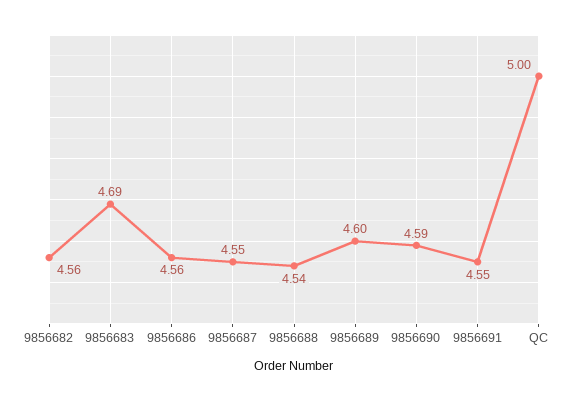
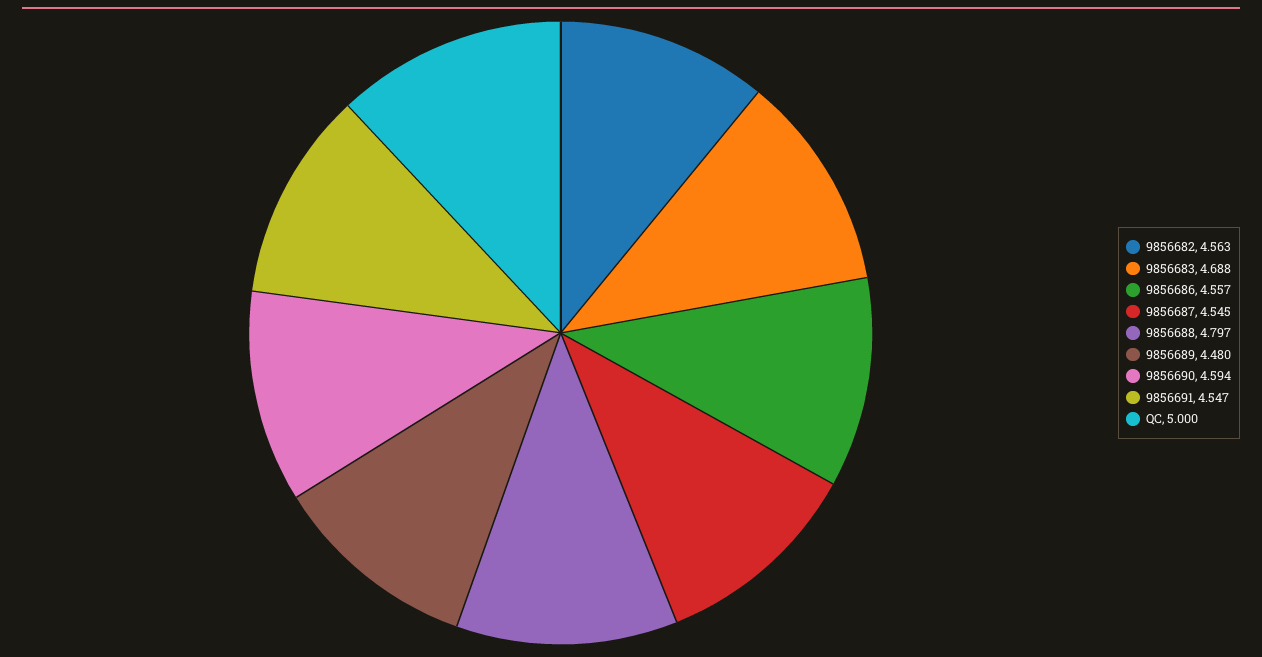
9856688: 4.54 -> 4.797
9856689: 4.6 -> 4.48

